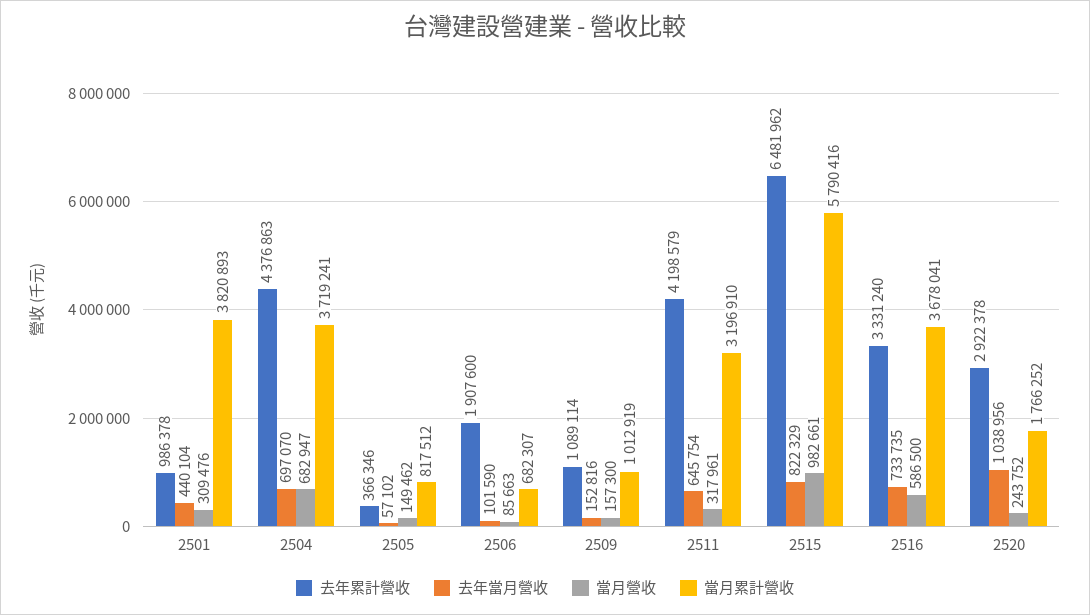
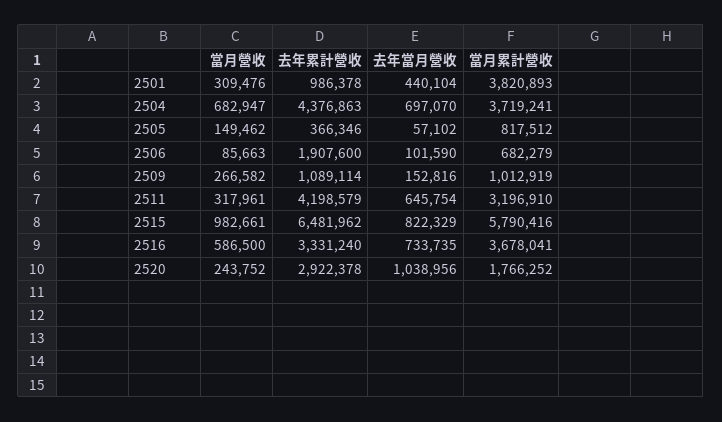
當月累計營收, 2506: 682307 -> 682279
當月營收, 2509: 157300 -> 266582

